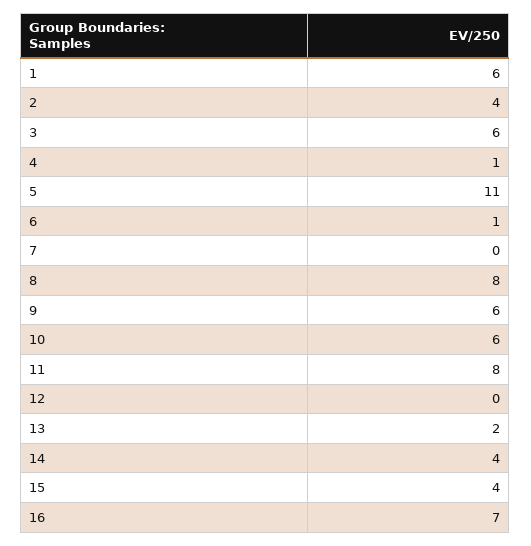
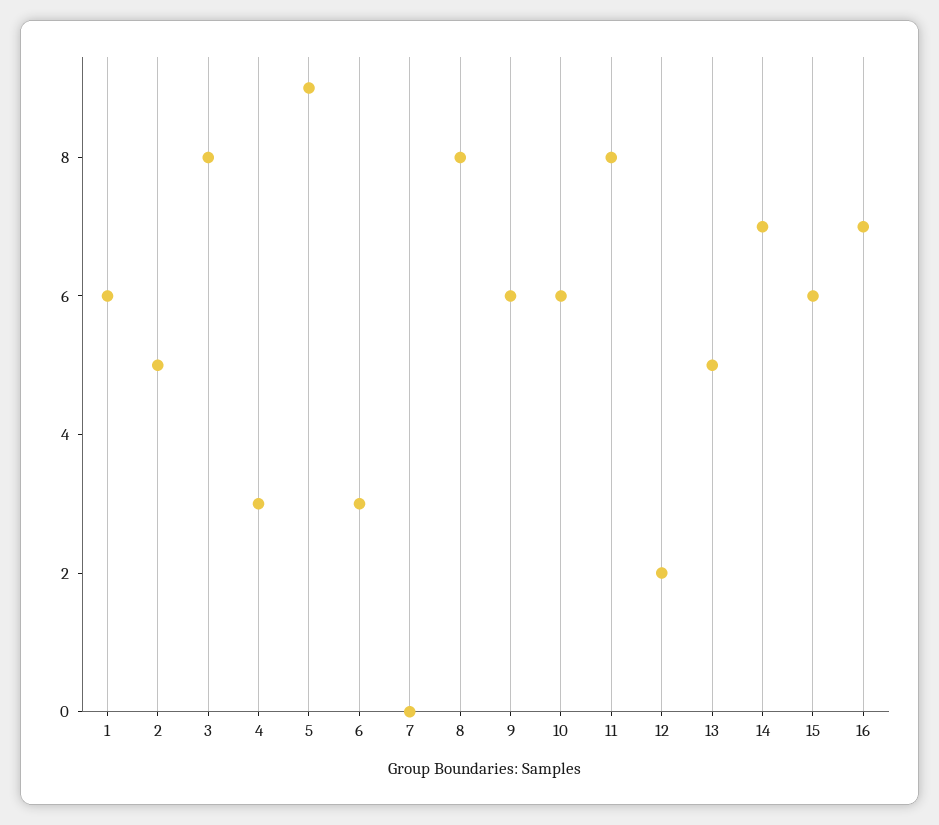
2: 4 -> 5
3: 6 -> 8
4: 1 -> 3
5: 11 -> 9
6: 1 -> 3
12: 0 -> 2
13: 2 -> 5
14: 4 -> 7
15: 4 -> 6

